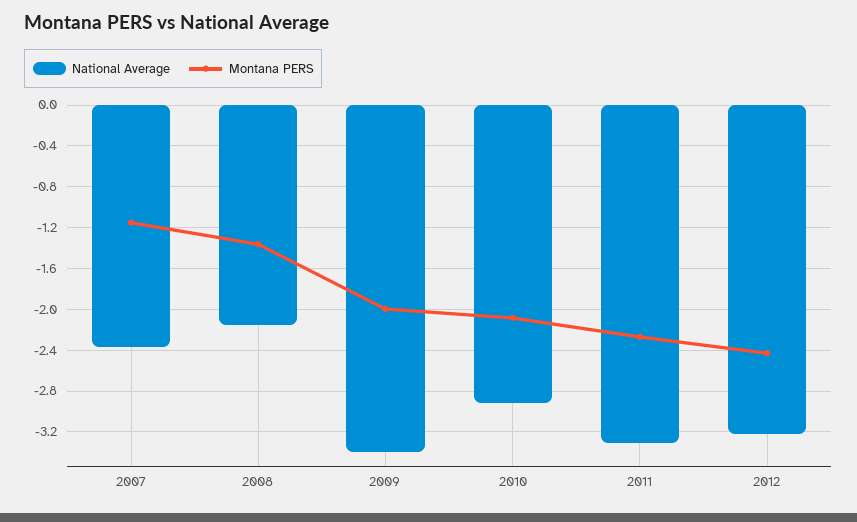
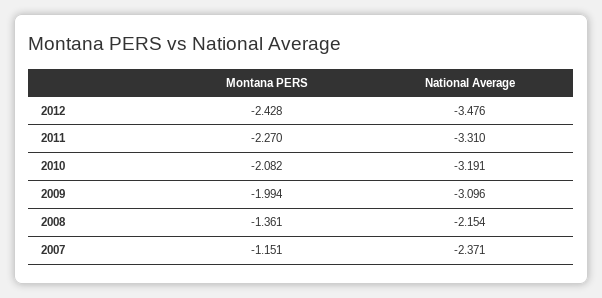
National Average, 2009: -3.4 -> -3.096
National Average, 2010: -2.9 -> -3.191
National Average, 2012: -3.2 -> -3.476

